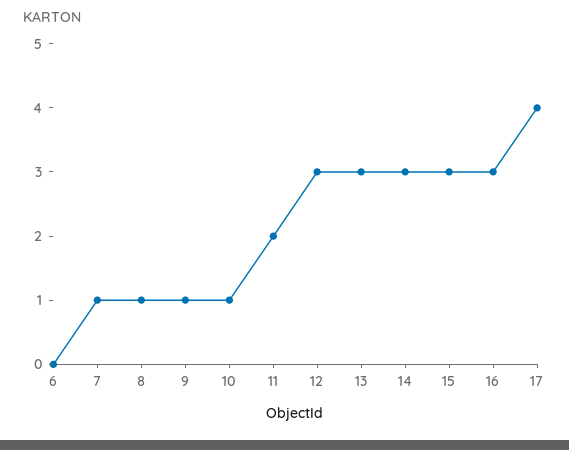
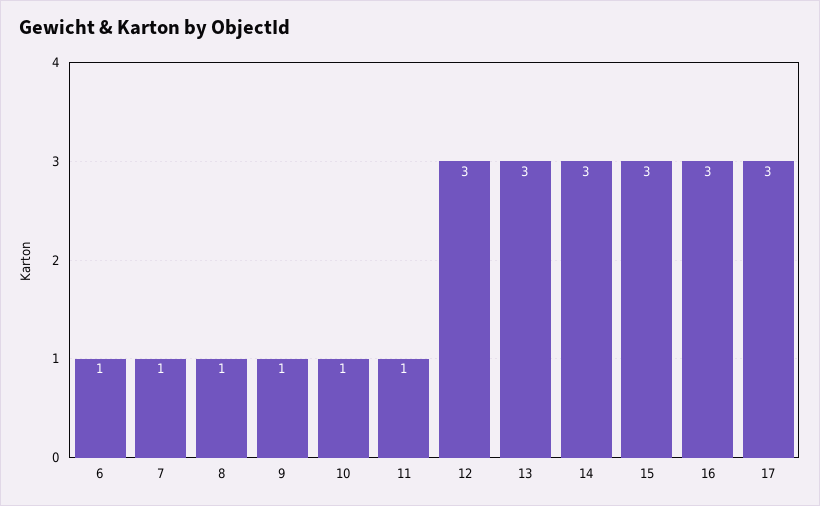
6: 0 -> 1
11: 2 -> 1
17: 4 -> 3

